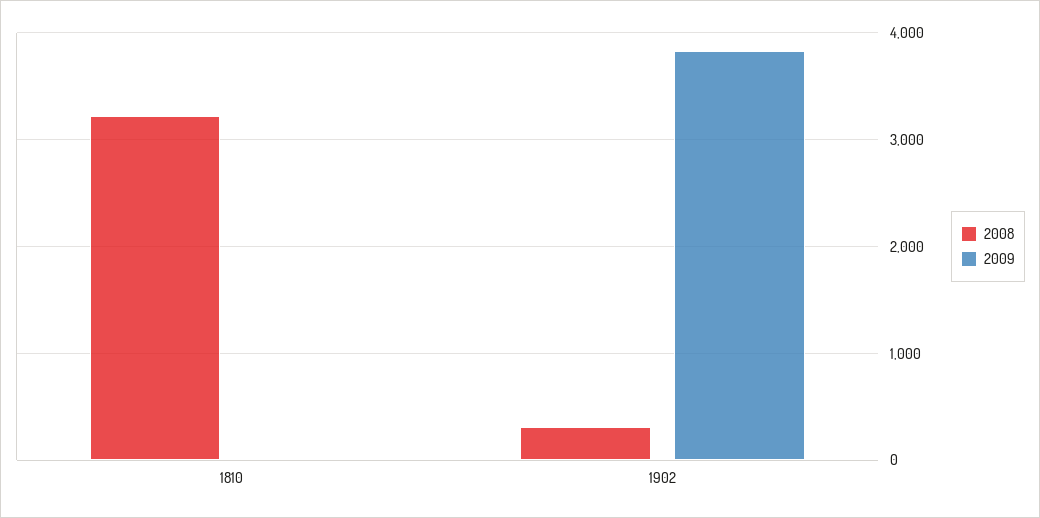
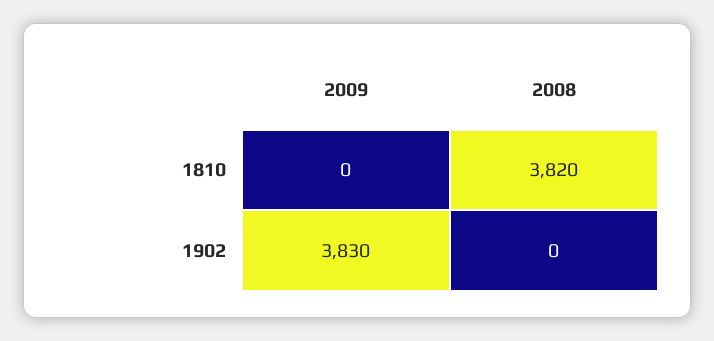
2008, 1810: 3200 -> 3820
2008, 1902: 300 -> 0

